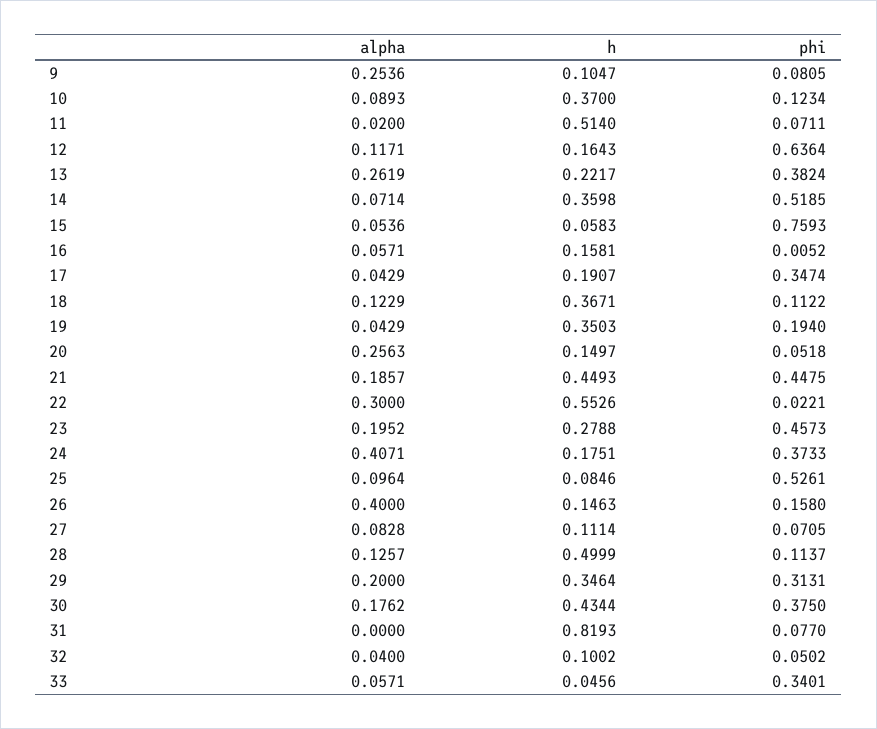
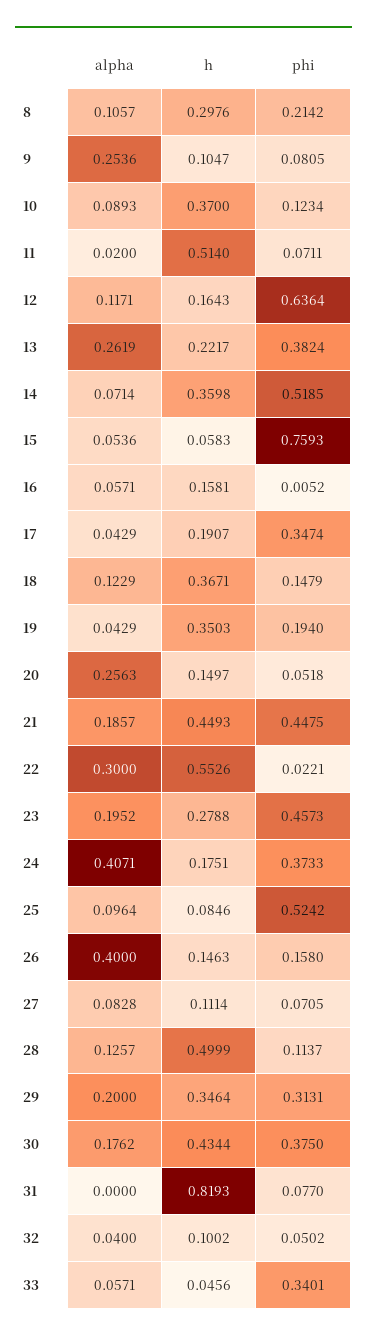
phi, 18: 0.1122 -> 0.1479
phi, 25: 0.5261 -> 0.5242
alpha, 8: none -> 0.1057
h, 8: none -> 0.2976
phi, 8: none -> 0.2142

